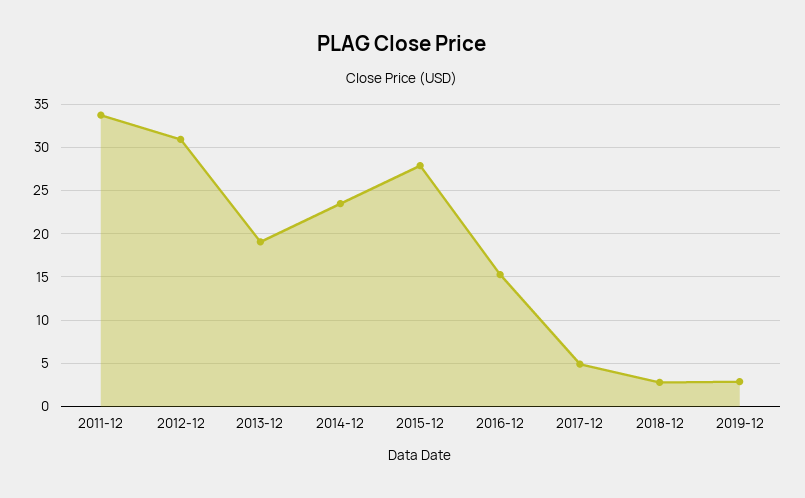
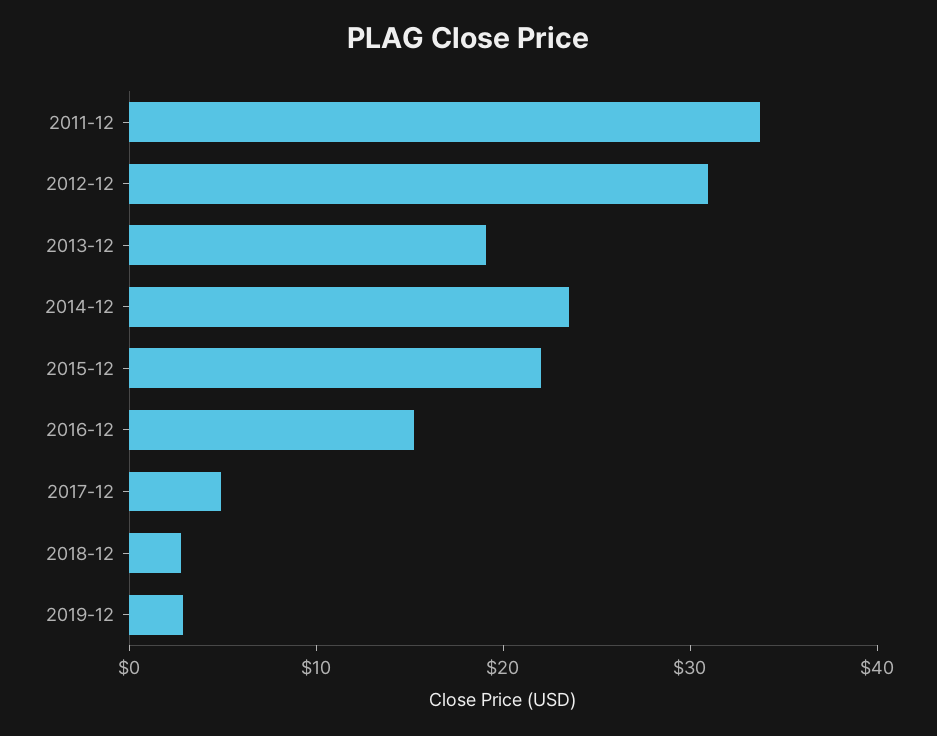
2015-12: 28 -> 22

